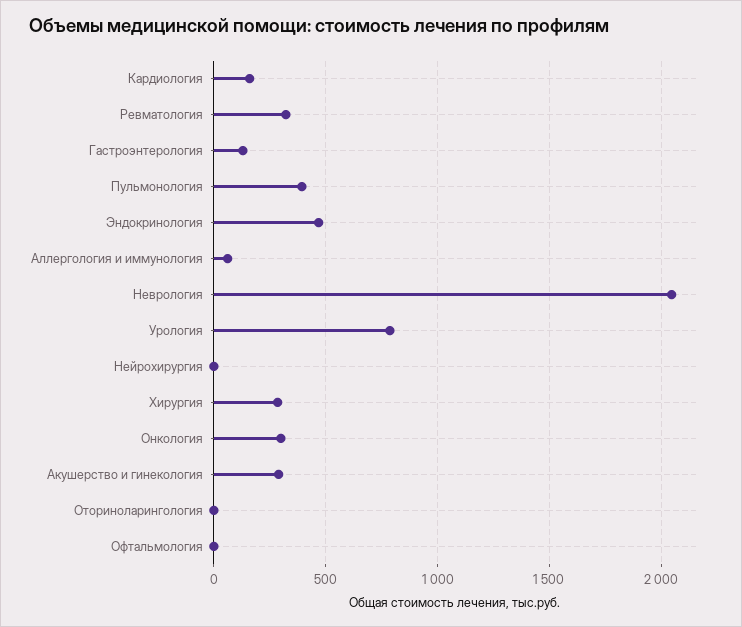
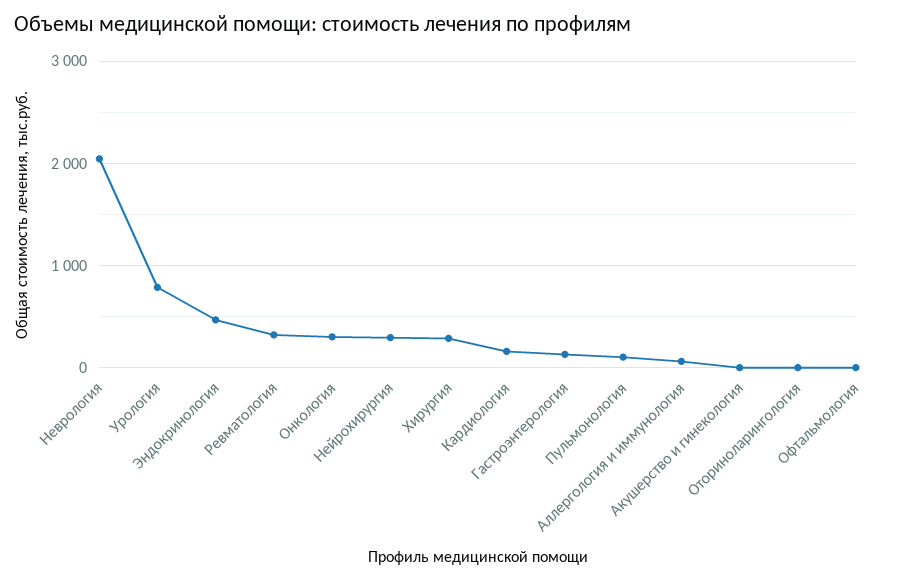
Пульмонология: 400 -> 100
Нейрохирургия: 0 -> 300
Акушерство и гинекология: 300 -> 0

